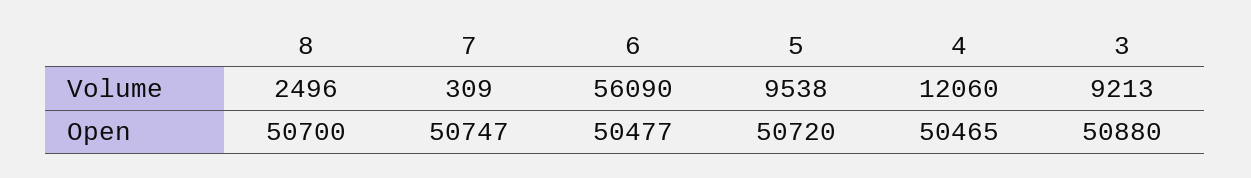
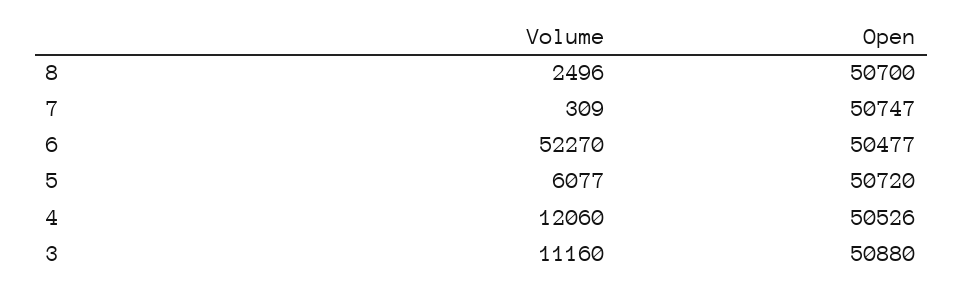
6, Volume: 56090 -> 52270
5, Volume: 9538 -> 6077
3, Volume: 9213 -> 11160
4, Open: 50465 -> 50526

